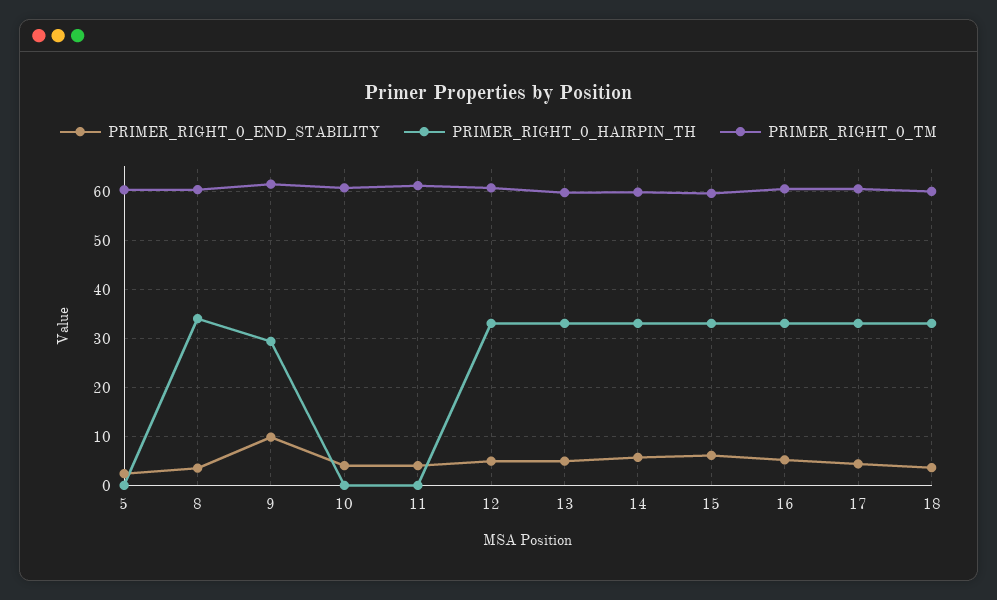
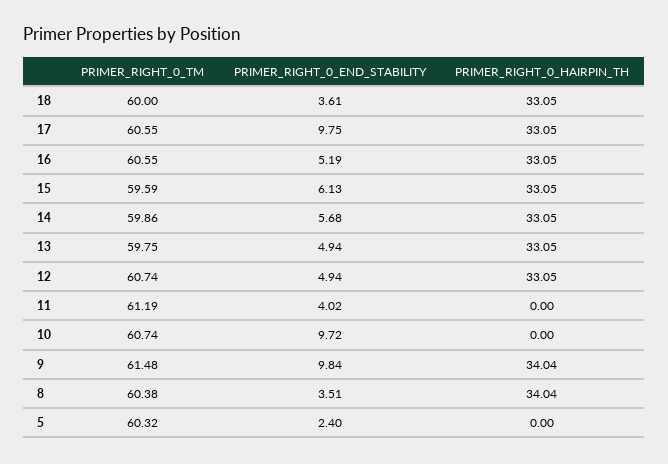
PRIMER_RIGHT_0_HAIRPIN_TH, 9: 30 -> 34.04
PRIMER_RIGHT_0_END_STABILITY, 10: 4 -> 9.72
PRIMER_RIGHT_0_END_STABILITY, 17: 4 -> 9.75

